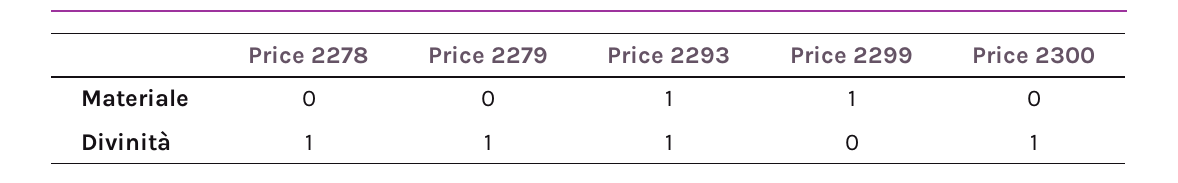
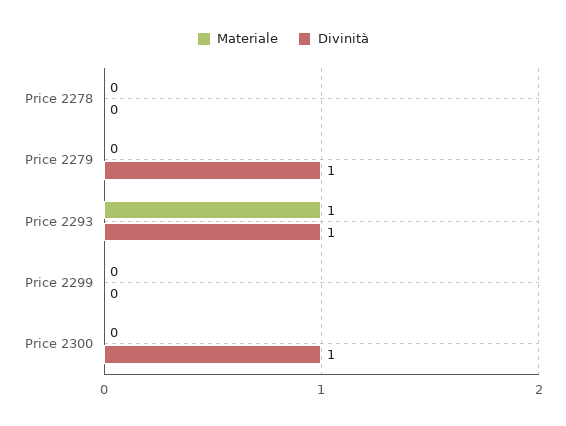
Materiale, Price 2299: 1 -> 0
Divinità, Price 2278: 1 -> 0

